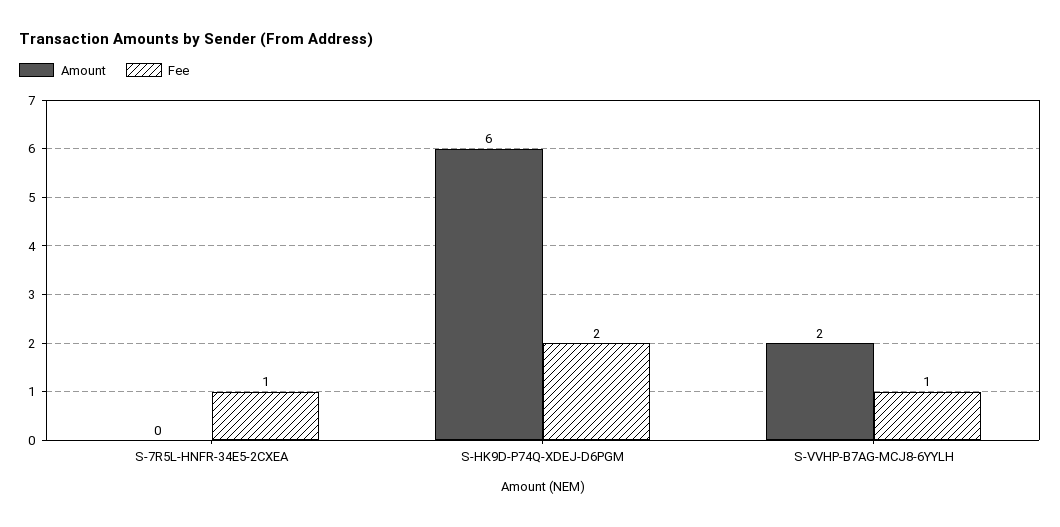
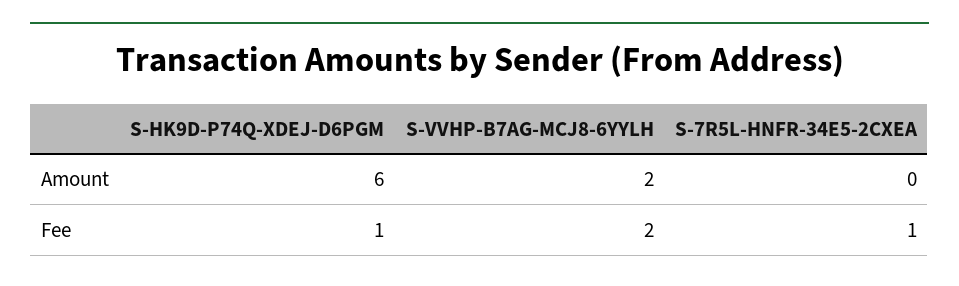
Fee, S-HK9D-P74Q-XDEJ-D6PGM: 2 -> 1
Fee, S-VVHP-B7AG-MCJ8-6YYLH: 1 -> 2

